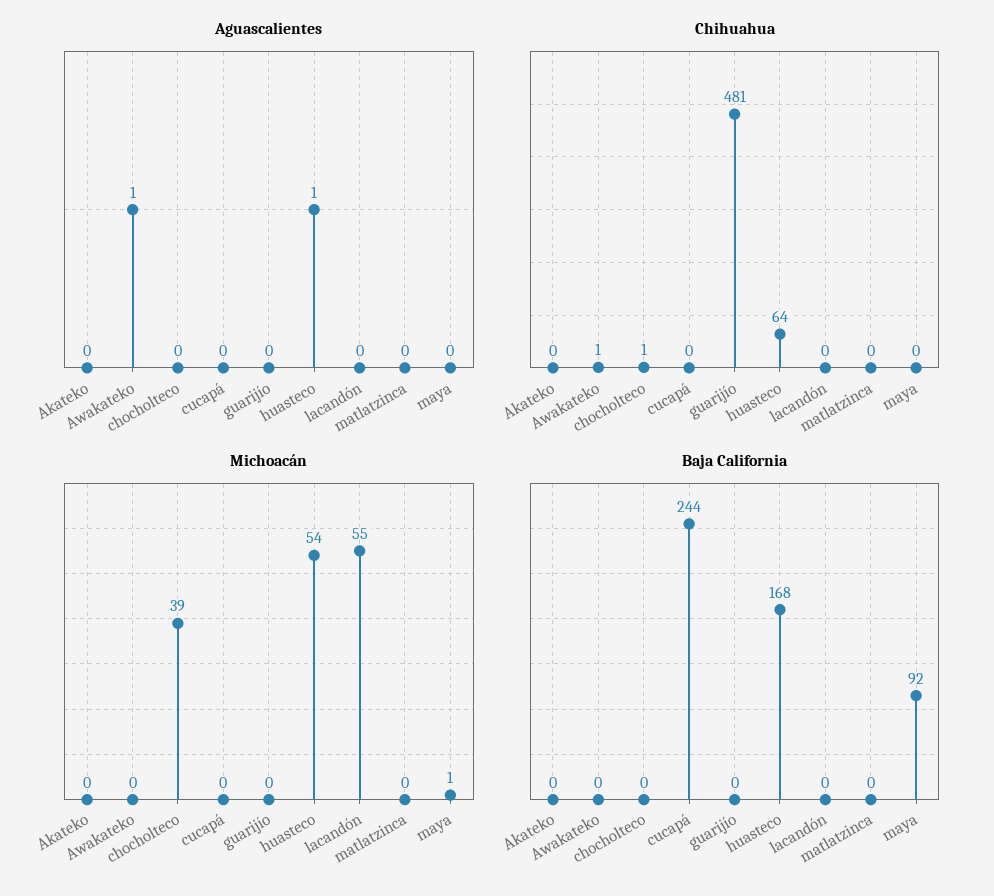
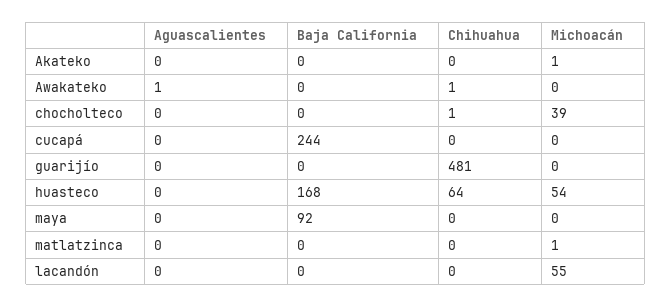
Aguascalientes, huasteco: 1 -> 0
Michoacán, Akateko: 0 -> 1
Michoacán, matlatzinca: 0 -> 1
Michoacán, maya: 1 -> 0

